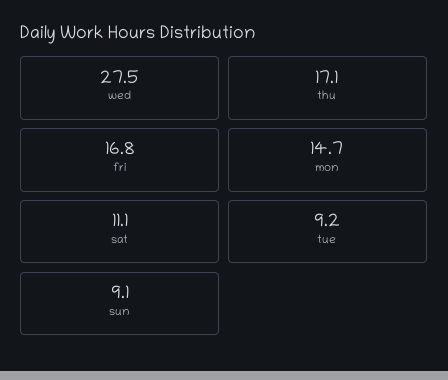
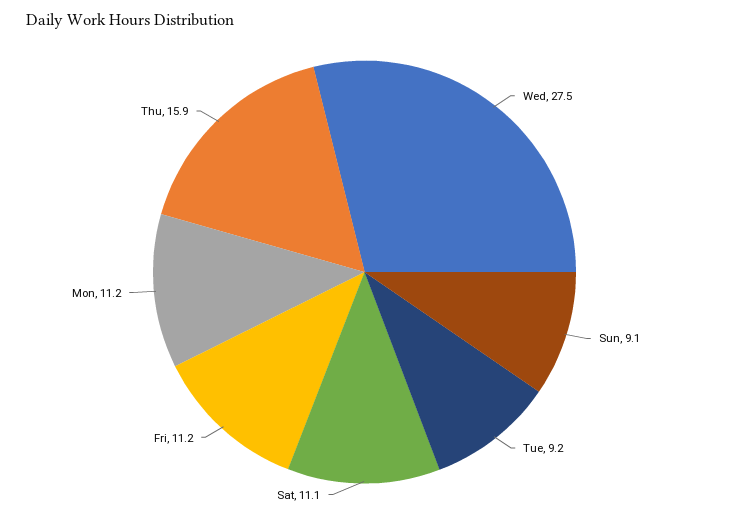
thu: 17.1 -> 15.9
fri: 16.8 -> 11.2
mon: 14.7 -> 11.2

